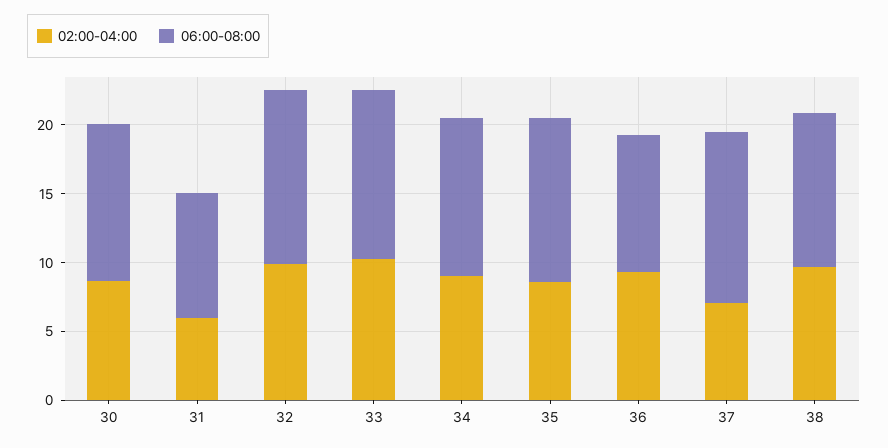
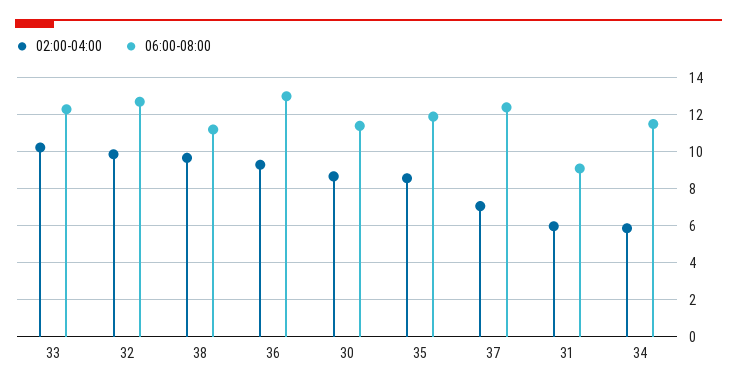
02:00-04:00, 34: 9 -> 6
06:00-08:00, 36: 10 -> 13

